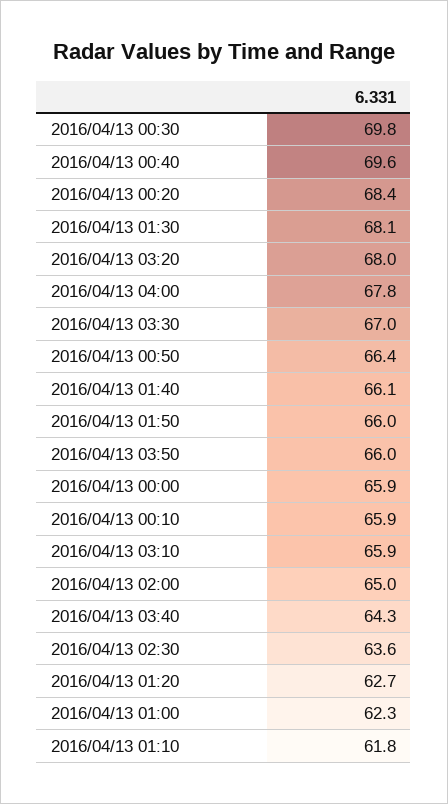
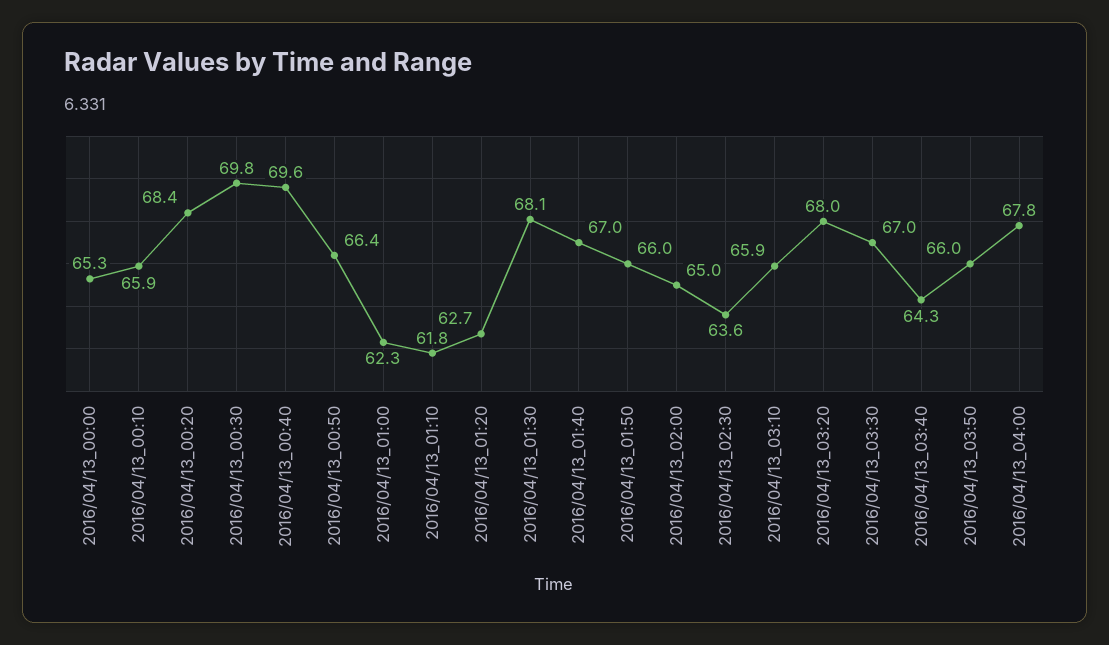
2016/04/13 01:40: 66.1 -> 67
2016/04/13 00:00: 65.9 -> 65.3

